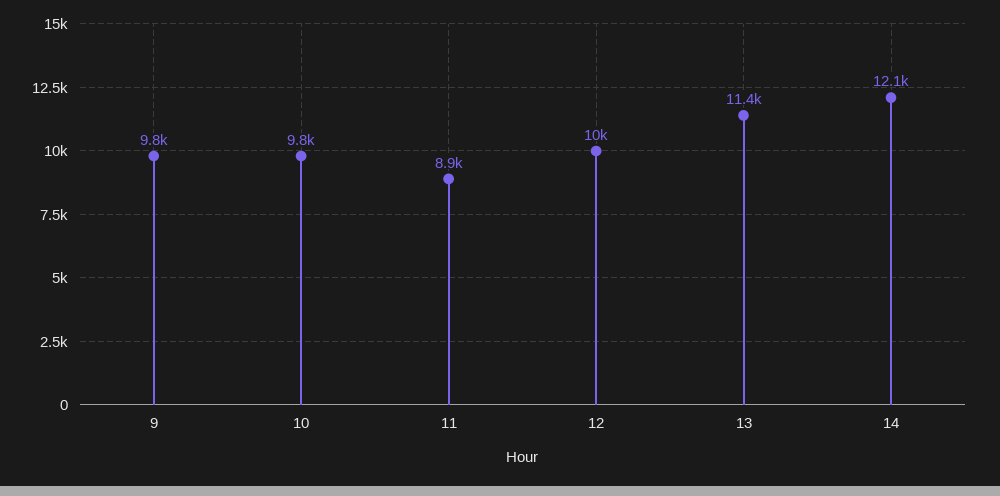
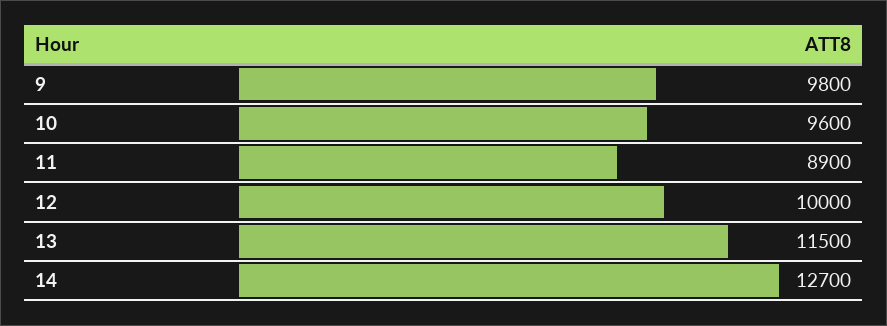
10: 9800 -> 9600
13: 11400 -> 11500
14: 12100 -> 12700

